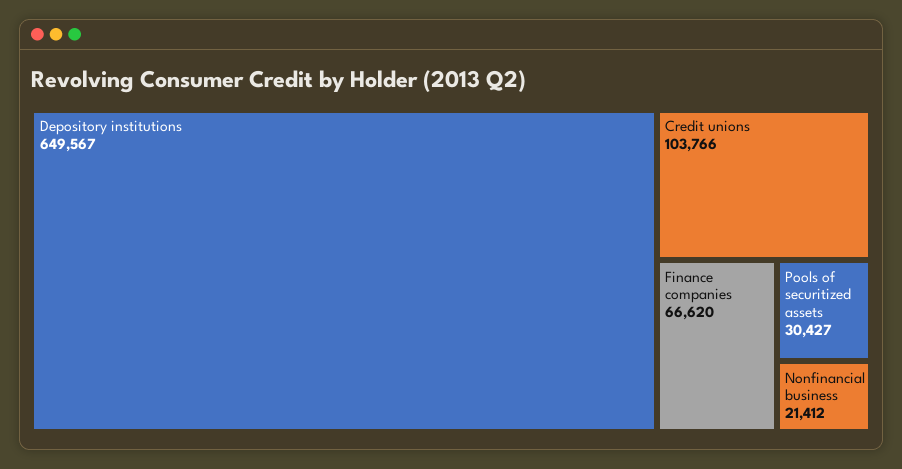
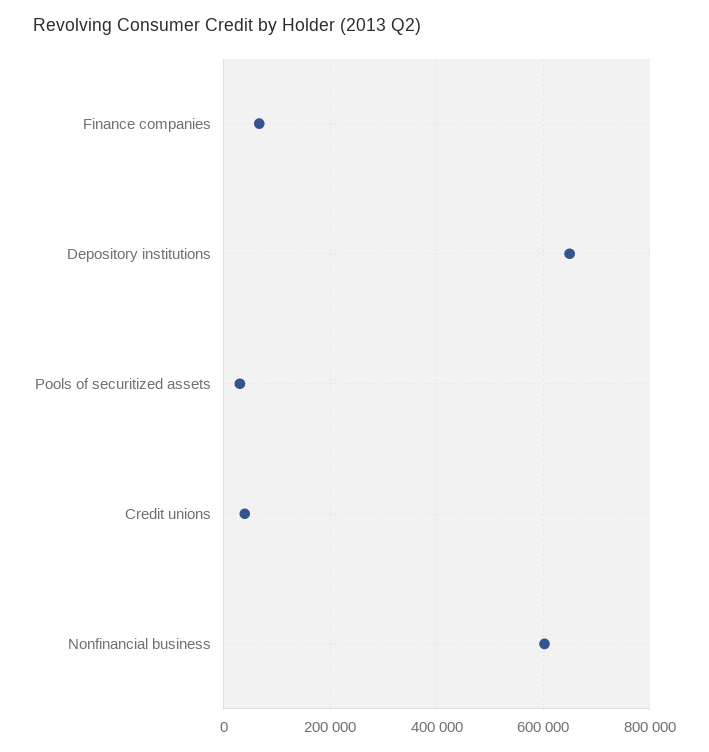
Credit unions: 103766 -> 40000
Nonfinancial business: 21412 -> 600000

